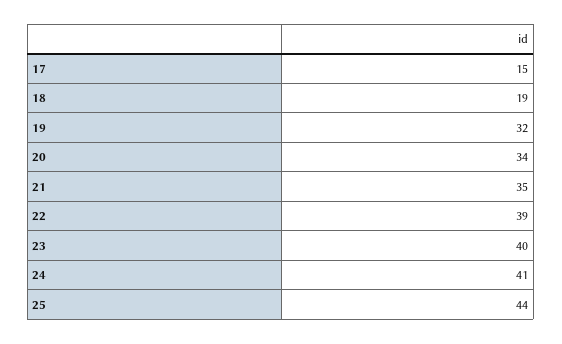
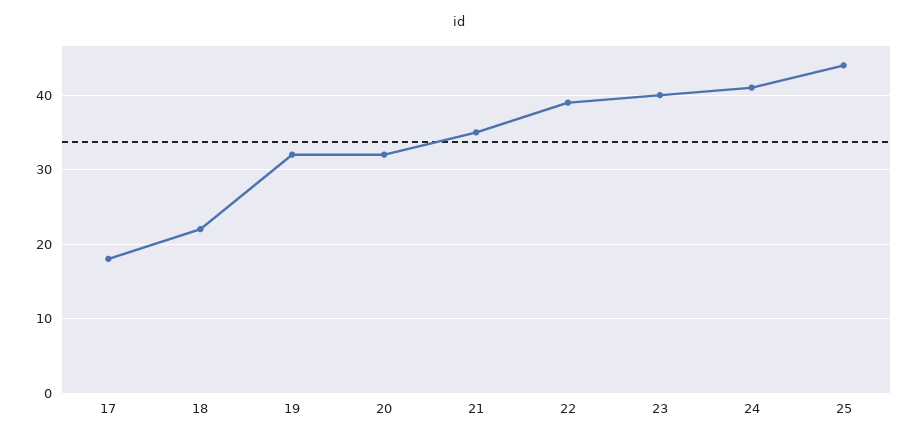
17: 15 -> 18
18: 19 -> 22
20: 34 -> 32

